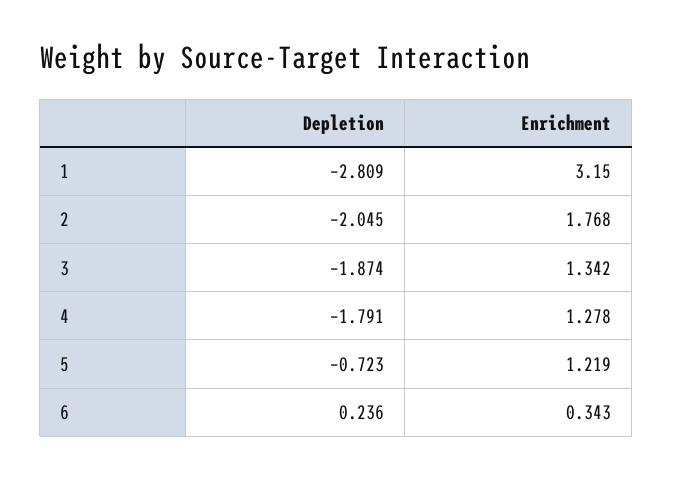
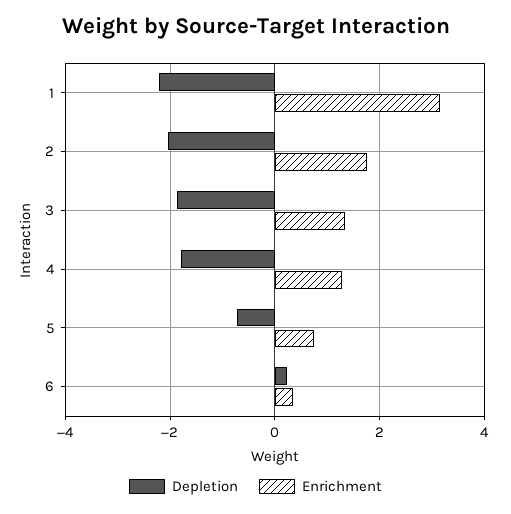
Depletion, 1: -2.809 -> -2.2
Enrichment, 5: 1.219 -> 0.8

